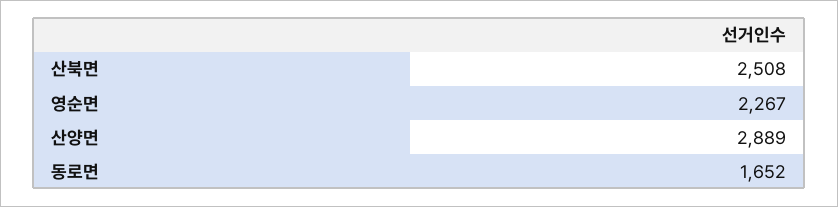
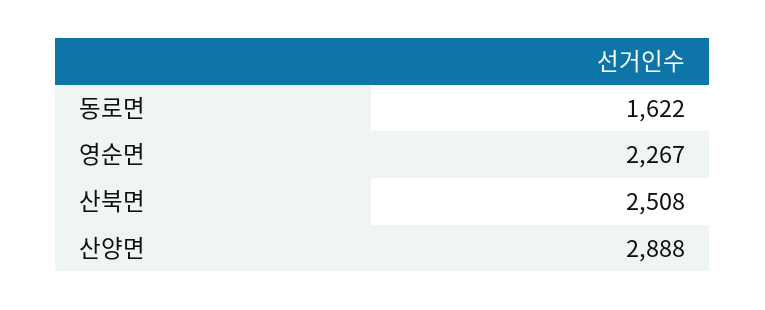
산양면: 2889 -> 2888
동로면: 1652 -> 1622

